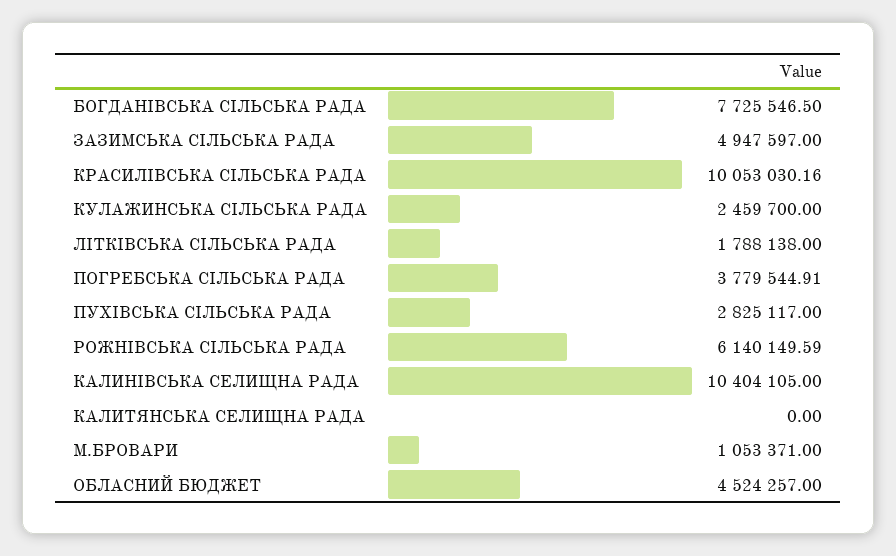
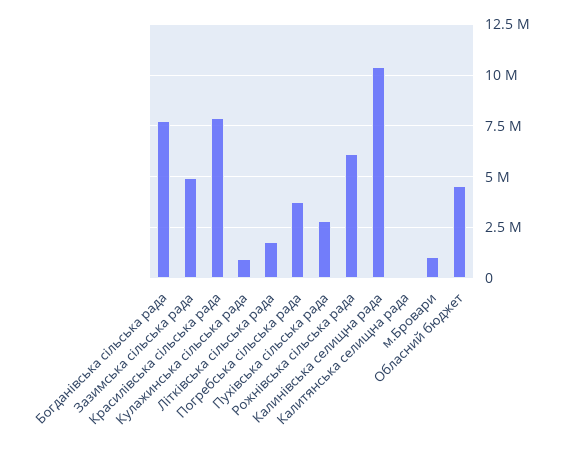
КРАСИЛІВСЬКА СІЛЬСЬКА РАДА: 10053030.16 -> 8000000
КУЛАЖИНСЬКА СІЛЬСЬКА РАДА: 2459700 -> 1000000

